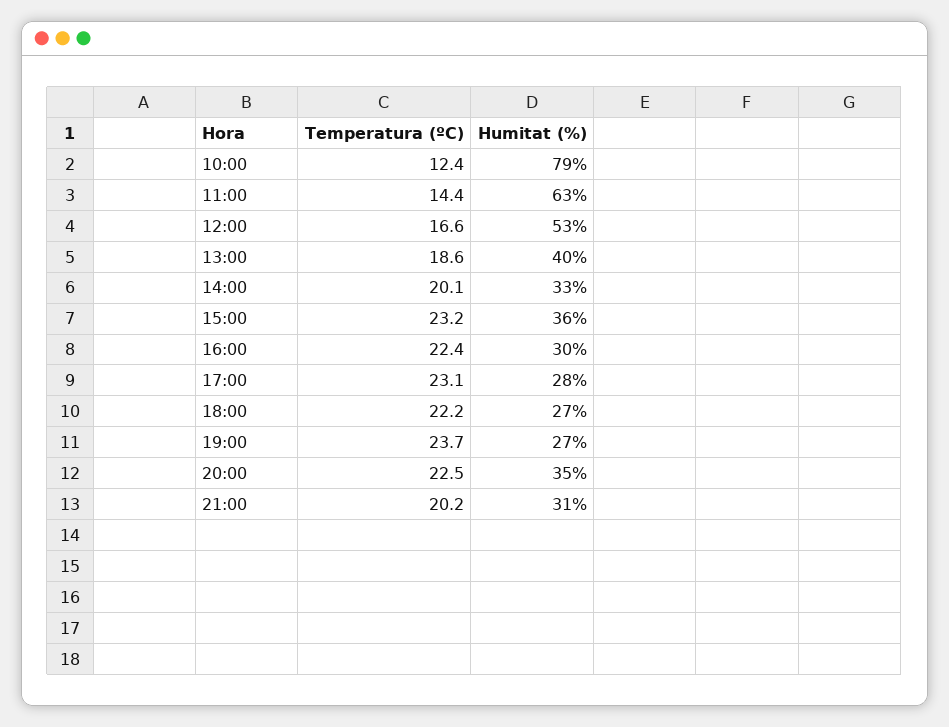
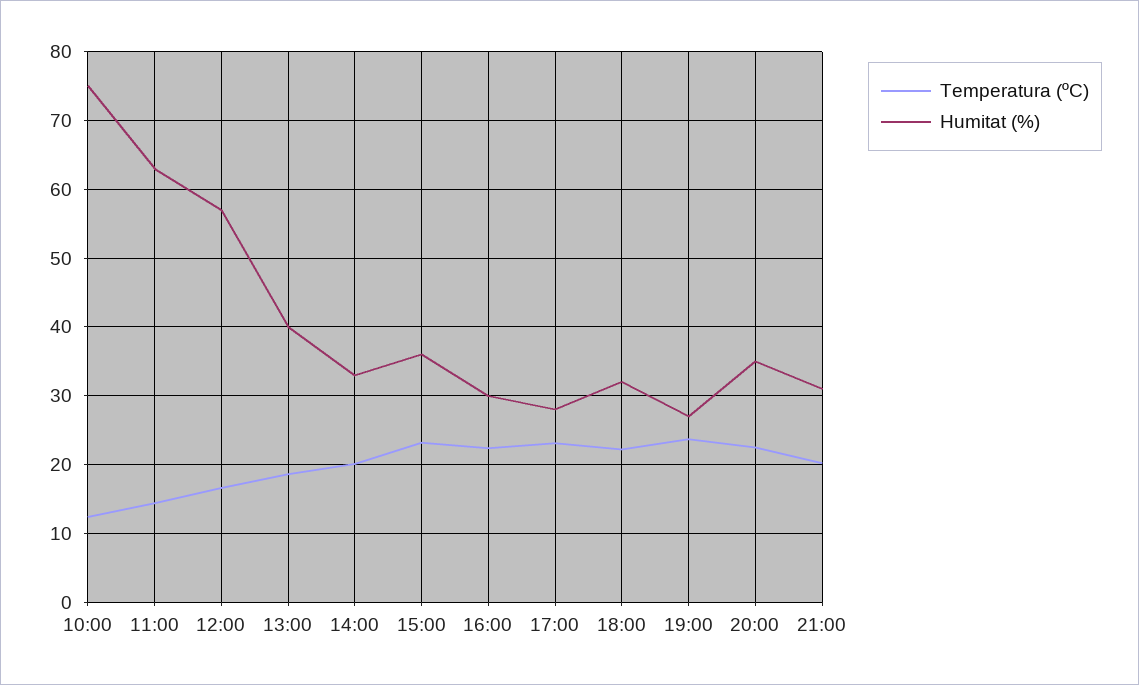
Humitat (%), 10:00: 79 -> 75
Humitat (%), 12:00: 53 -> 57
Humitat (%), 18:00: 27 -> 32

